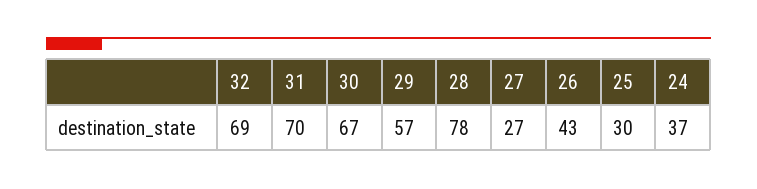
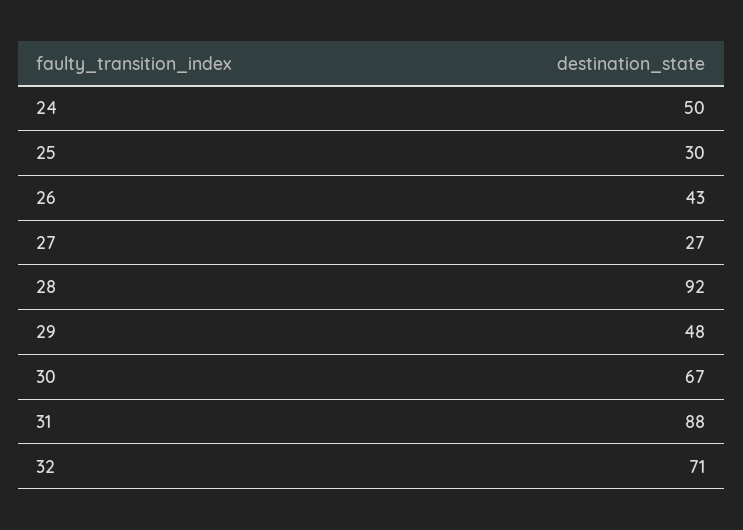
32: 69 -> 71
31: 70 -> 88
29: 57 -> 48
28: 78 -> 92
24: 37 -> 50

